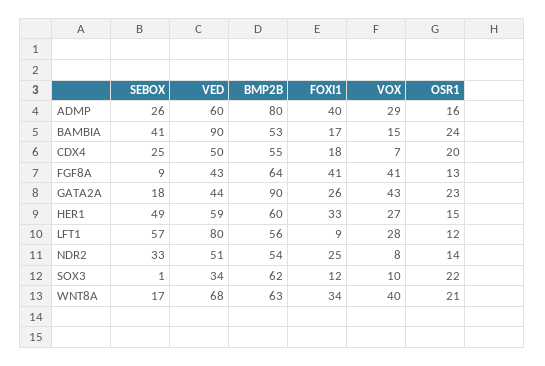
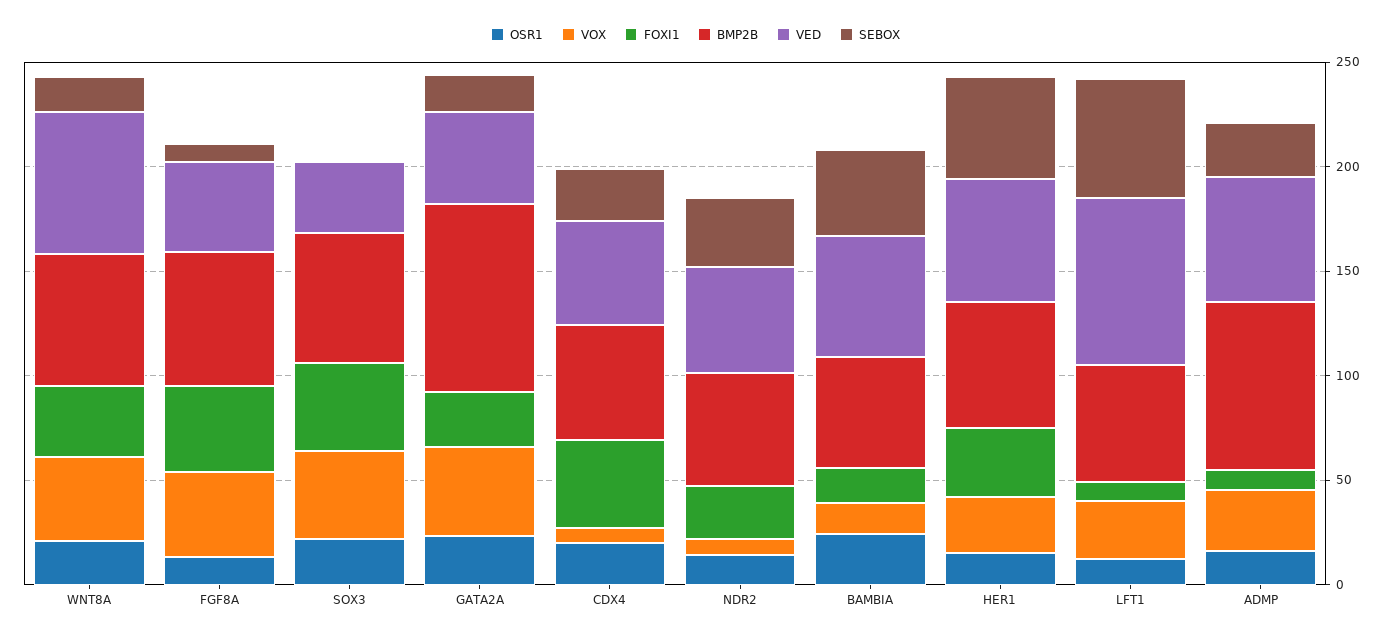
FOXI1, ADMP: 40 -> 10
VED, BAMBIA: 90 -> 60
FOXI1, CDX4: 18 -> 40
FOXI1, SOX3: 12 -> 40
VOX, SOX3: 10 -> 40

